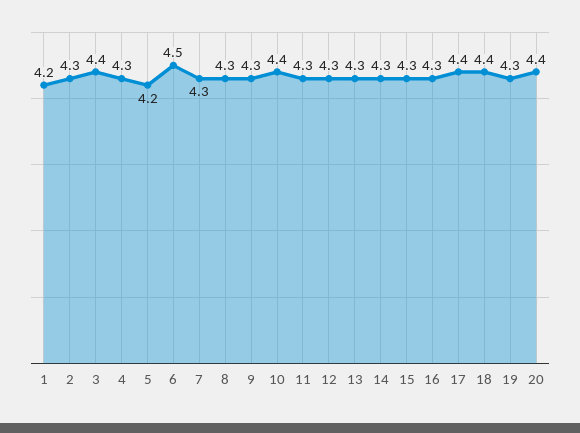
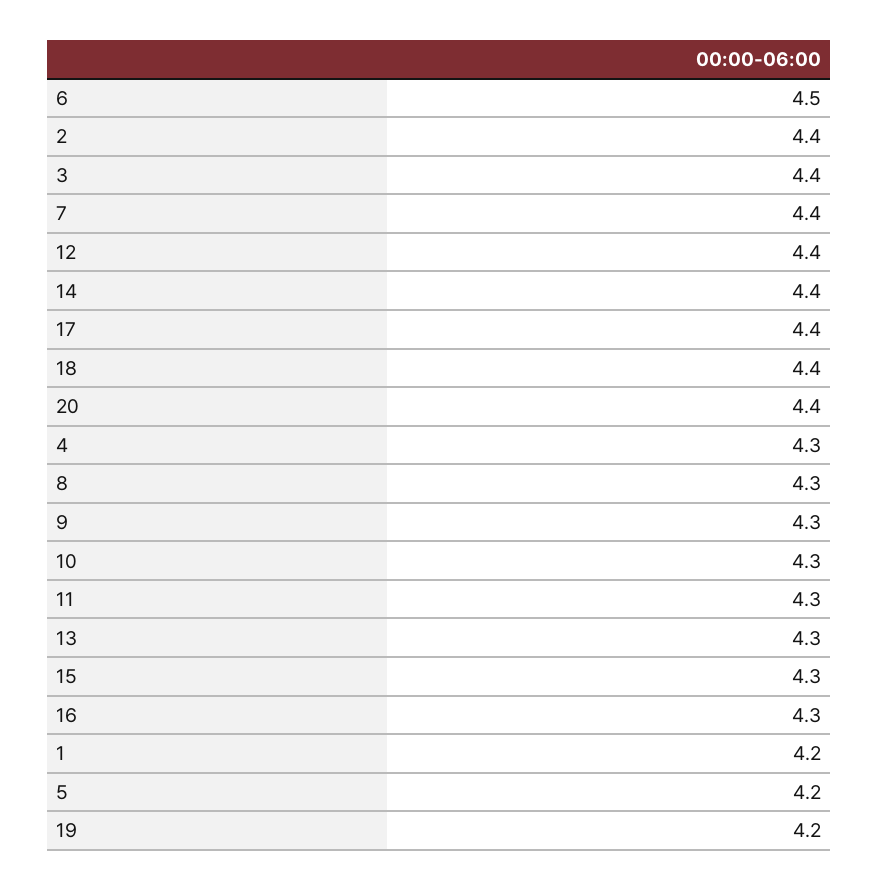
2: 4.3 -> 4.4
7: 4.3 -> 4.4
10: 4.4 -> 4.3
12: 4.3 -> 4.4
14: 4.3 -> 4.4
19: 4.3 -> 4.2

